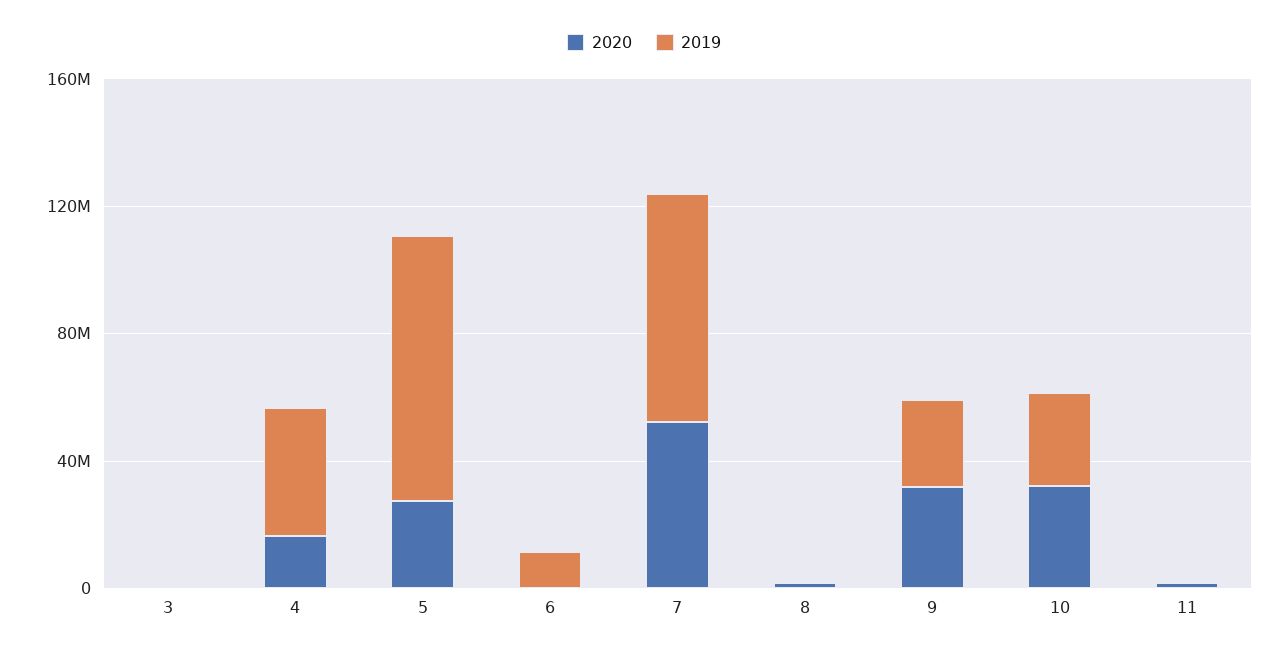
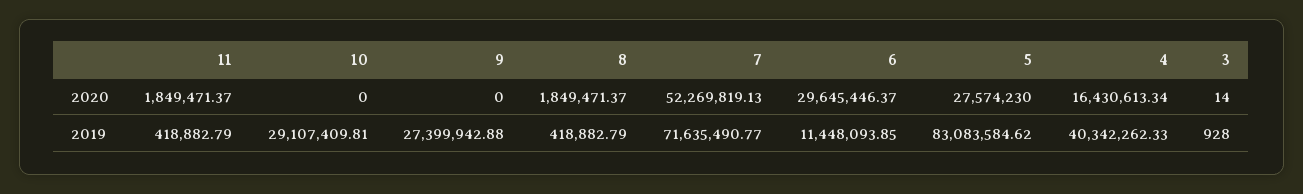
2020, 6: 0 -> 29645446.37
2020, 9: 30000000 -> 0
2020, 10: 30000000 -> 0

